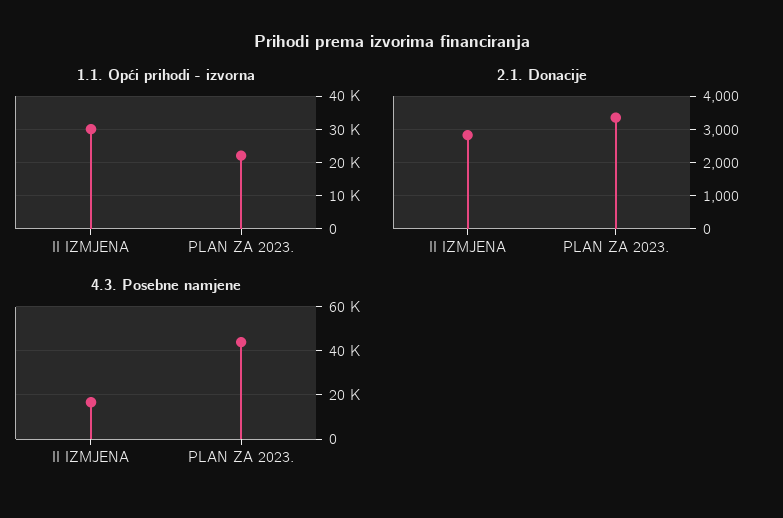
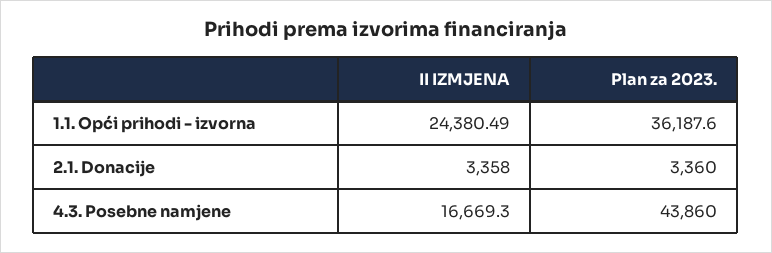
1.1. Opći prihodi - izvorna, II IZMJENA: 30000 -> 24380.49
1.1. Opći prihodi - izvorna, PLAN ZA 2023.: 22000 -> 36187.6
2.1. Donacije, II IZMJENA: 2800 -> 3358

